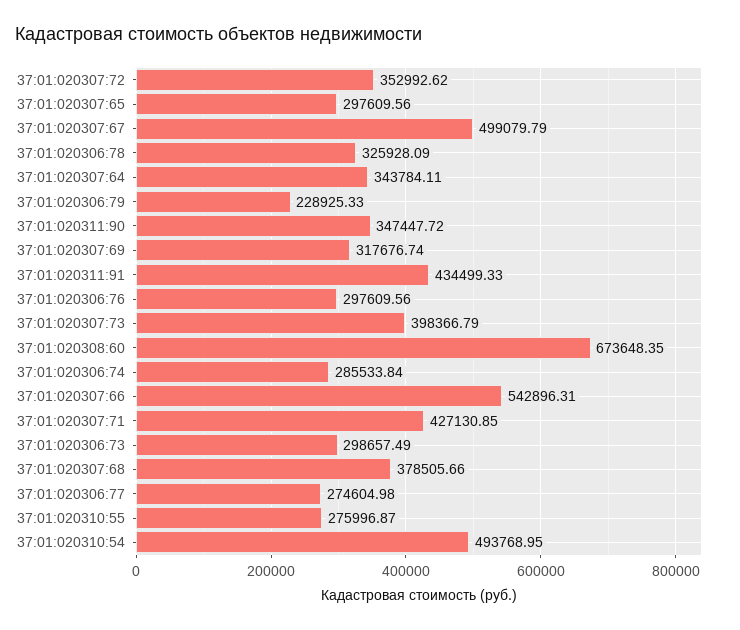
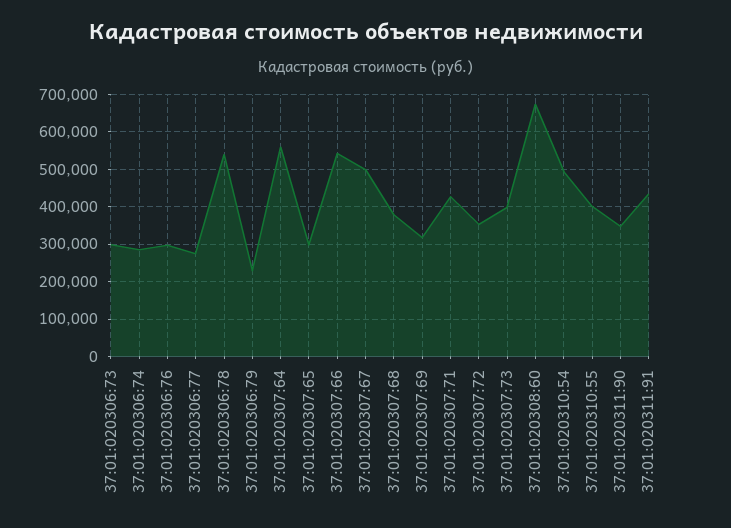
37:01:020306:78: 325928.09 -> 540000
37:01:020307:64: 343784.11 -> 560000
37:01:020310:55: 275996.87 -> 400000

